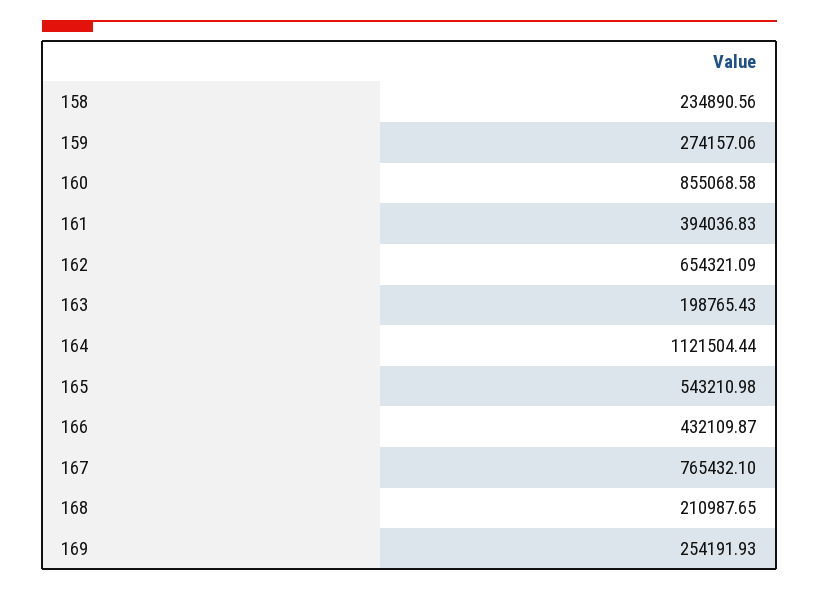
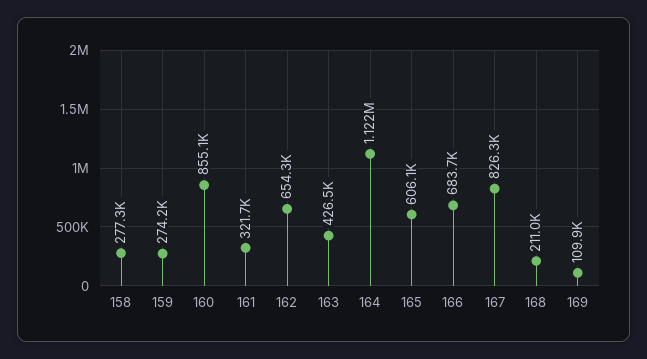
158: 234890.56 -> 277300
161: 394036.83 -> 321700
163: 198765.43 -> 426500
165: 543210.98 -> 606100
166: 432109.87 -> 683700
167: 765432.1 -> 826300
169: 254191.93 -> 109900

